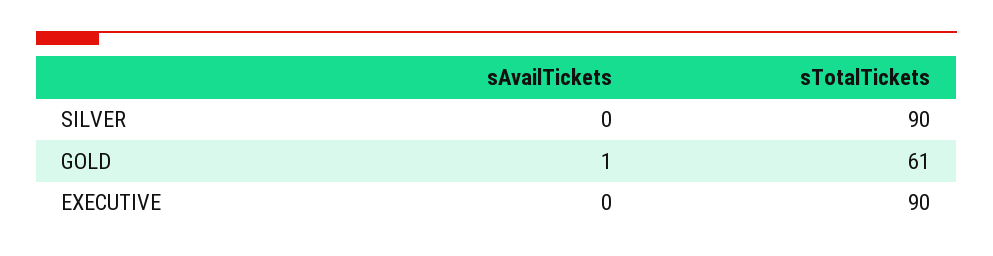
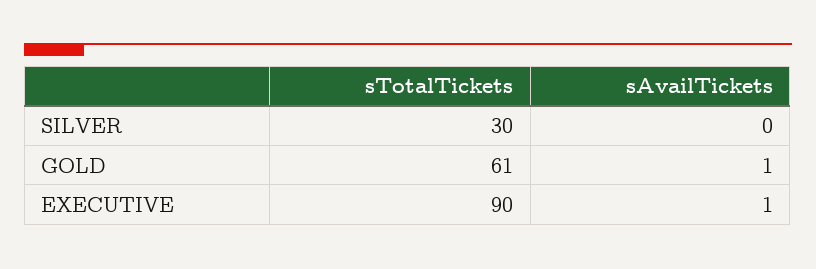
sTotalTickets, SILVER: 90 -> 30
sAvailTickets, EXECUTIVE: 0 -> 1

